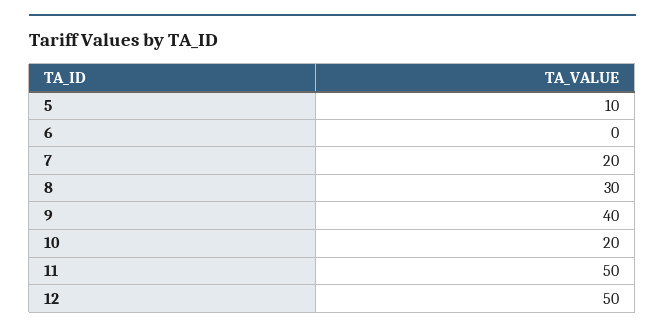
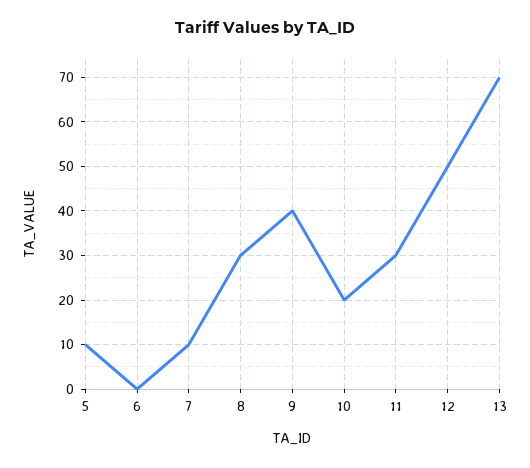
7: 20 -> 10
11: 50 -> 30
13: none -> 70

